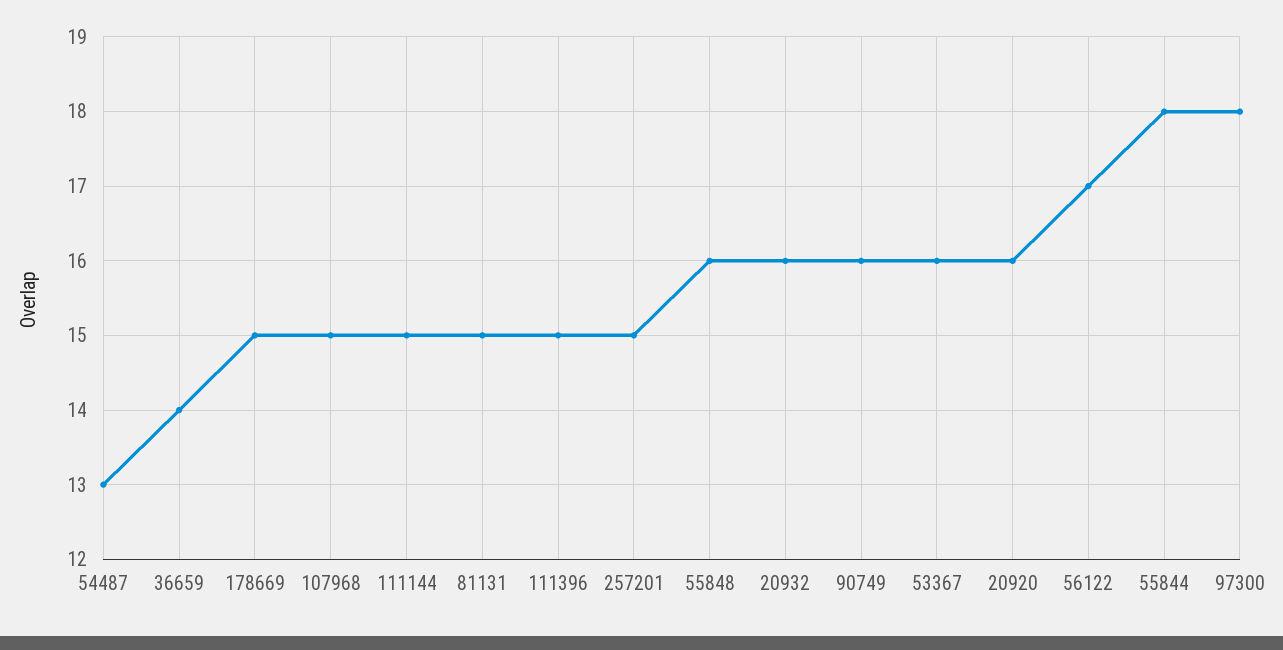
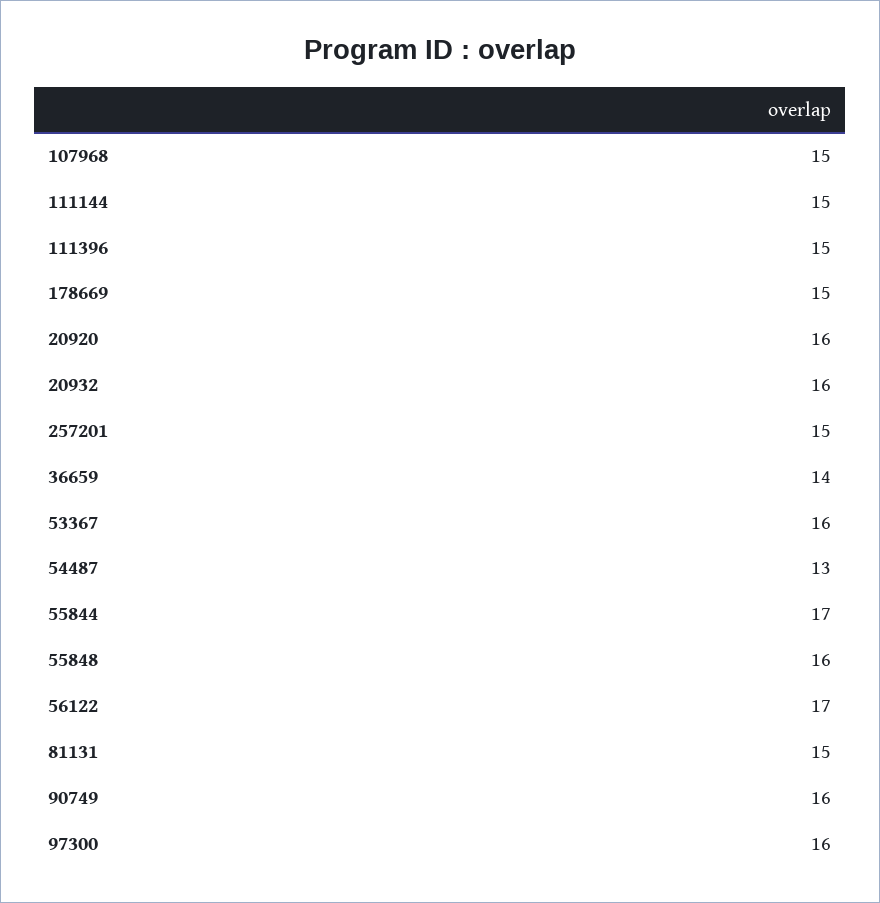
55844: 18 -> 17
97300: 18 -> 16

